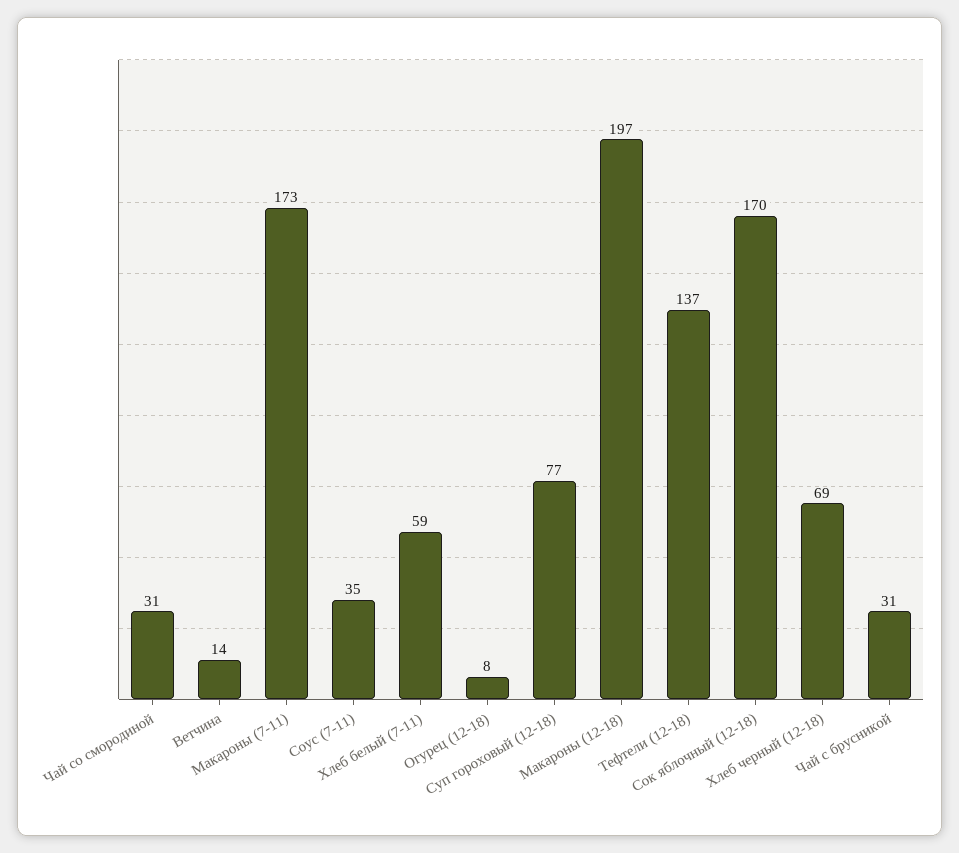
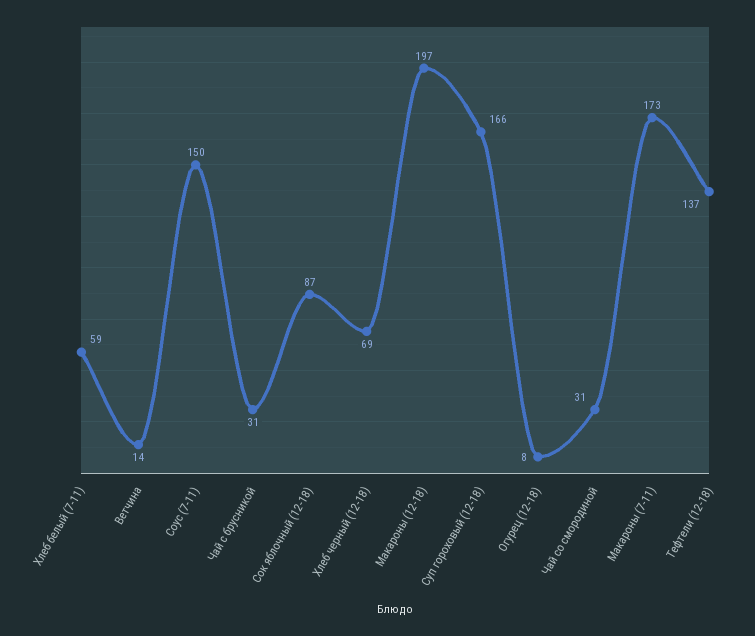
Соус (7-11): 35 -> 150
Суп гороховый (12-18): 77 -> 166
Сок яблочный (12-18): 170 -> 87

